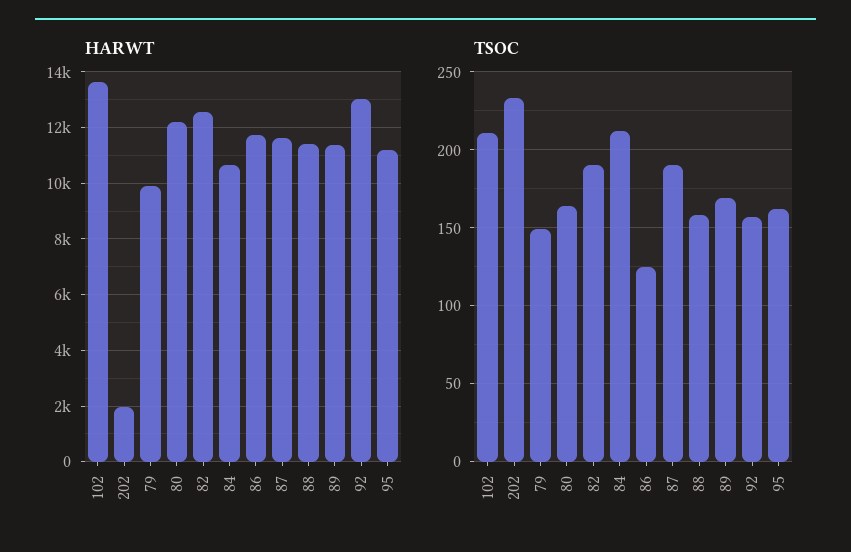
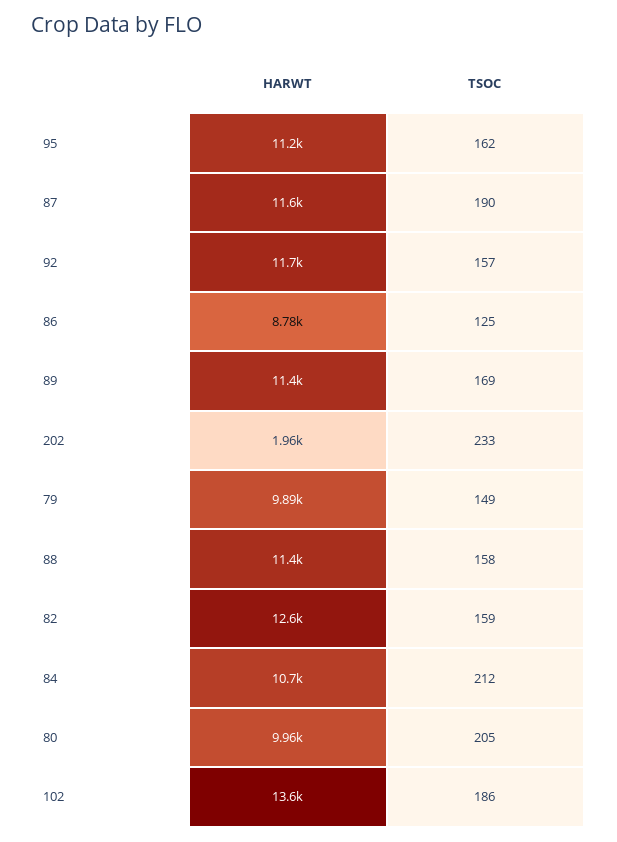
HARWT, 80: 12250 -> 9960
HARWT, 86: 11750 -> 8780
HARWT, 92: 13000 -> 11700
TSOC, 102: 210 -> 186
TSOC, 80: 165 -> 205
TSOC, 82: 190 -> 159

